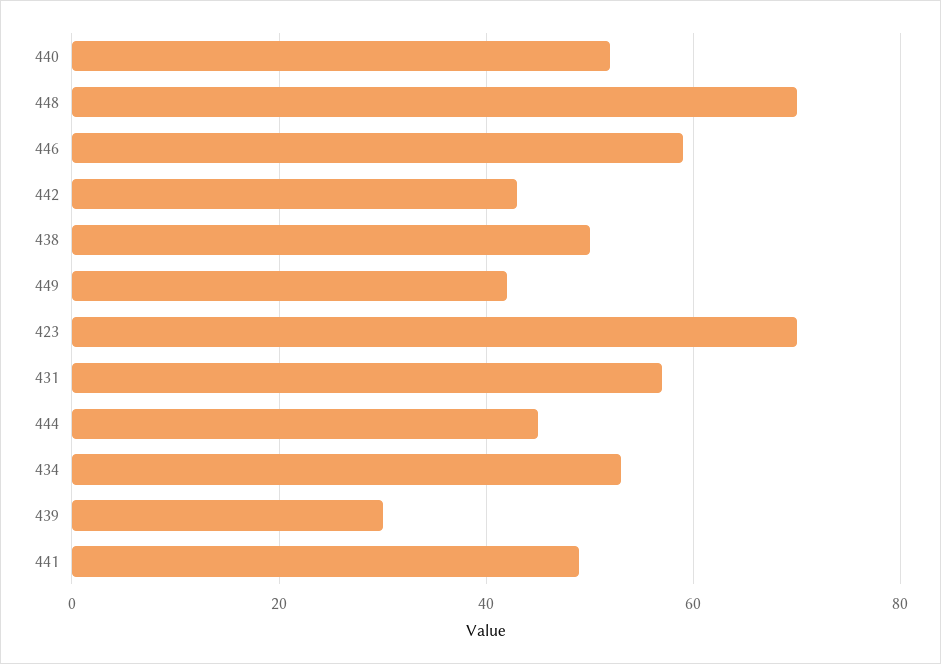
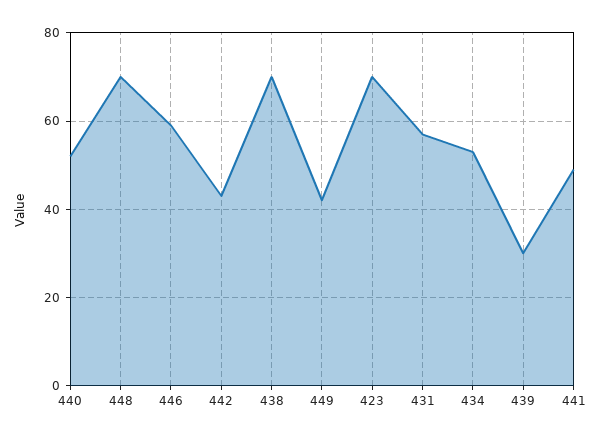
438: 50 -> 70
444: 45 -> none

